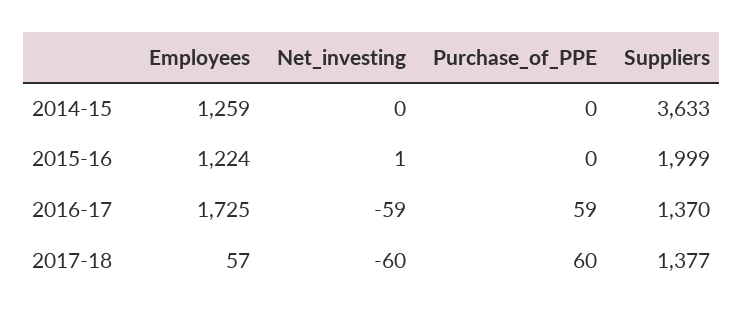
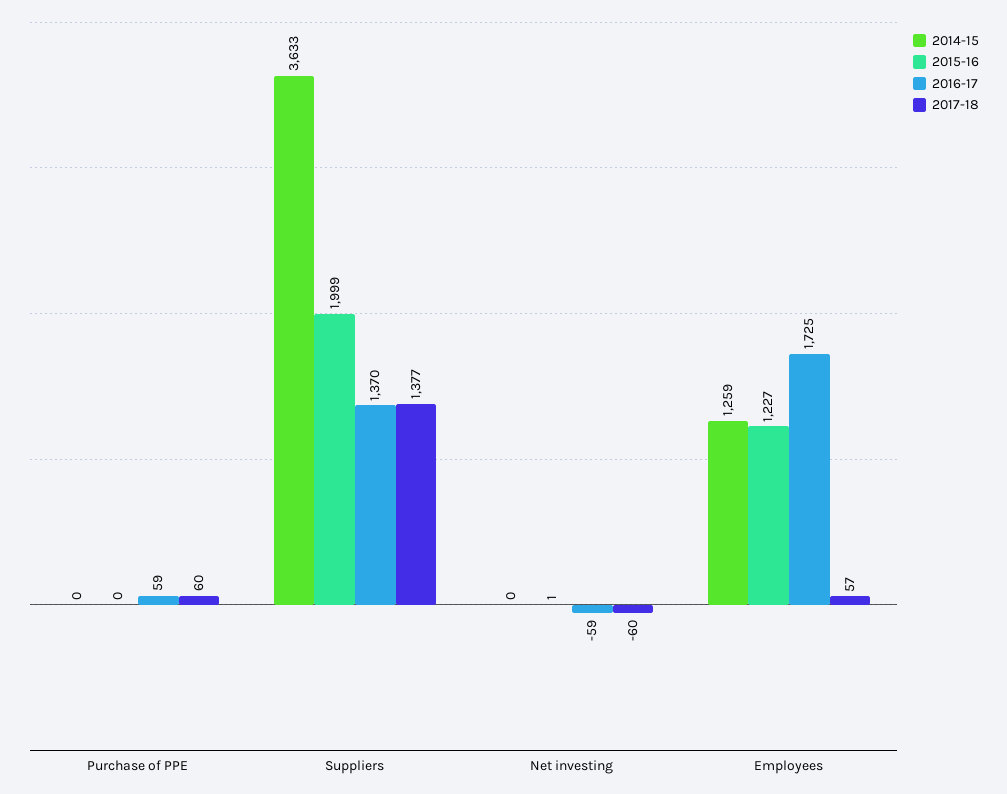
2015-16, Employees: 1224 -> 1227

